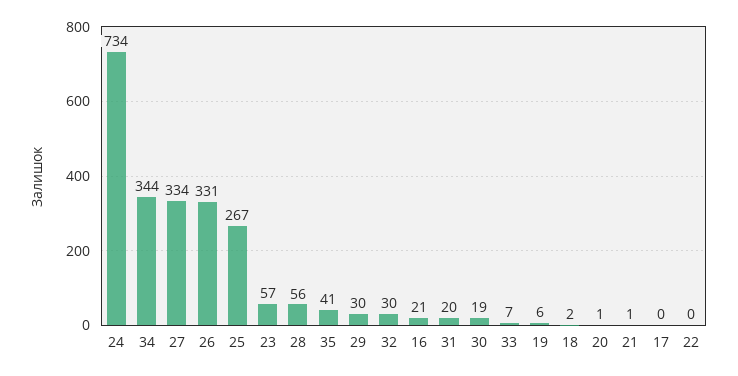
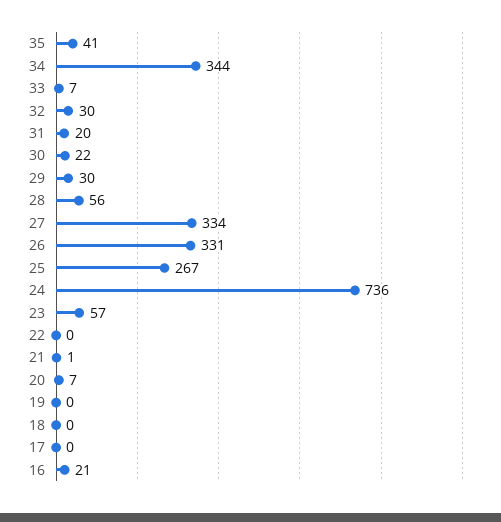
24: 734 -> 736
30: 19 -> 22
19: 6 -> 0
18: 2 -> 0
20: 1 -> 7

